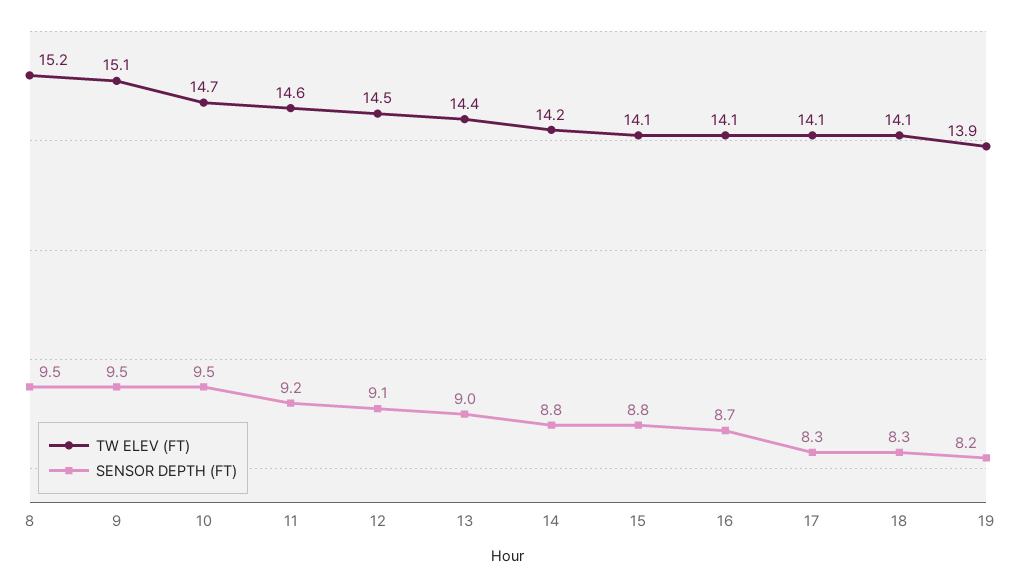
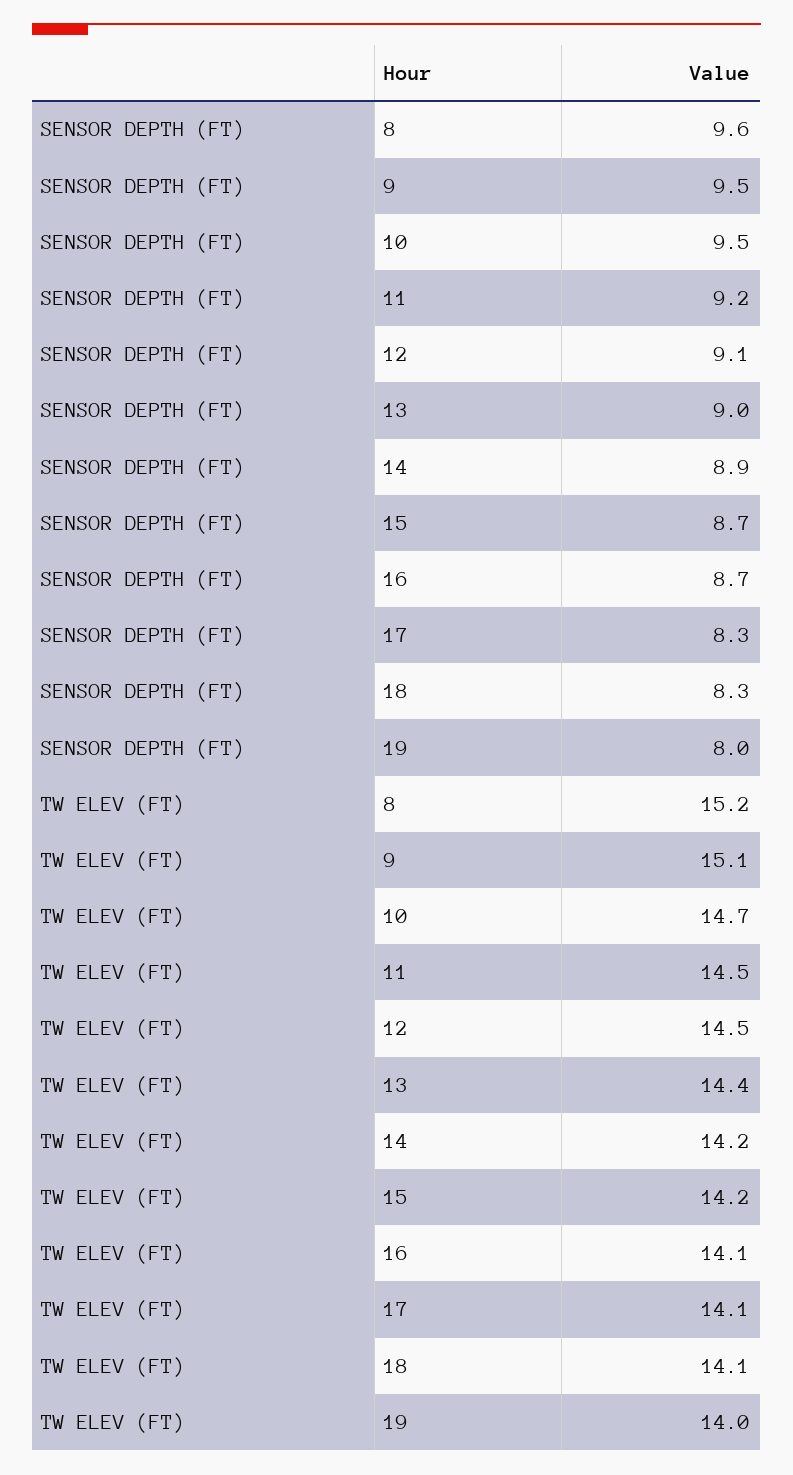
SENSOR DEPTH (FT), 8: 9.5 -> 9.6
TW ELEV (FT), 11: 14.6 -> 14.5
SENSOR DEPTH (FT), 14: 8.8 -> 8.9
TW ELEV (FT), 15: 14.1 -> 14.2
SENSOR DEPTH (FT), 15: 8.8 -> 8.7
TW ELEV (FT), 19: 13.9 -> 14
SENSOR DEPTH (FT), 19: 8.2 -> 8

